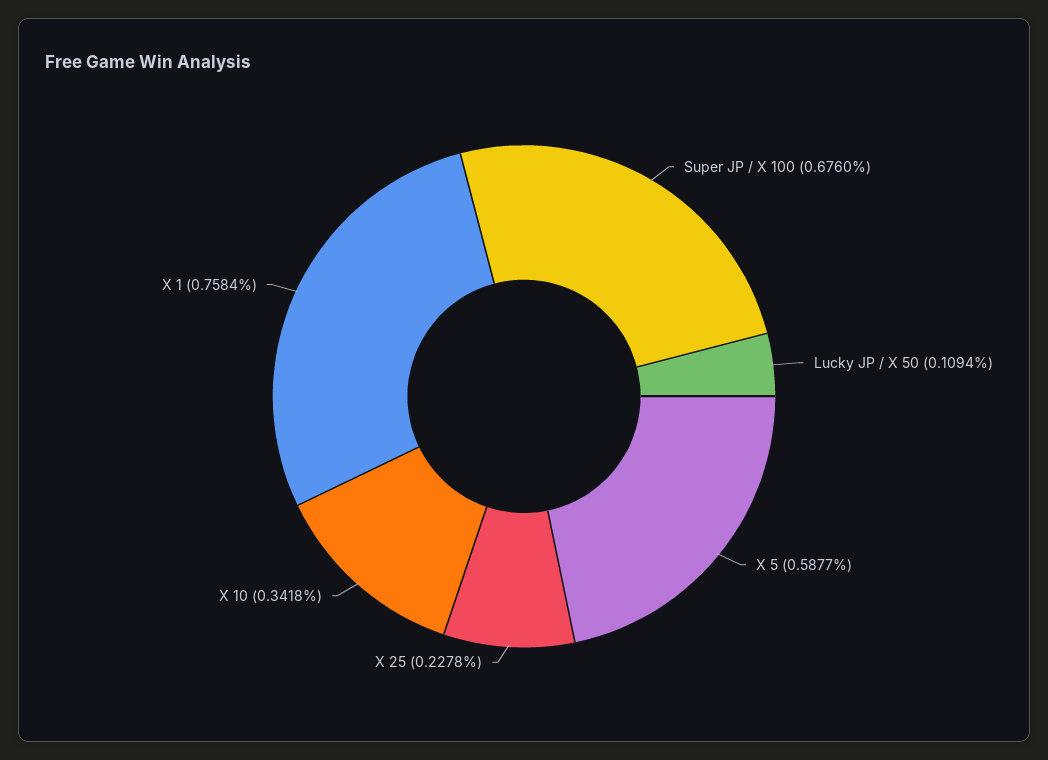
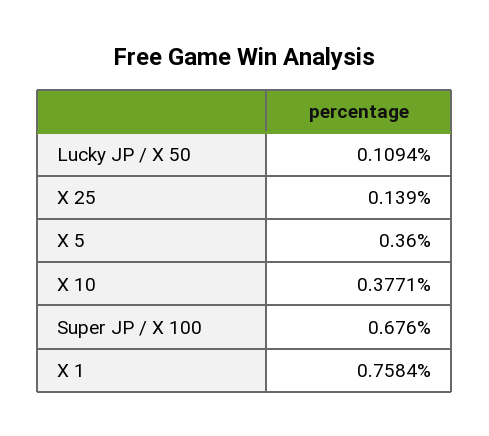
X 5: 0.5877 -> 0.36
X 25: 0.2278 -> 0.139
X 10: 0.3418 -> 0.3771

